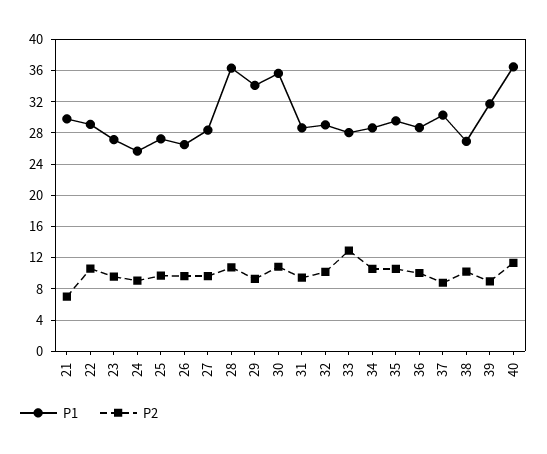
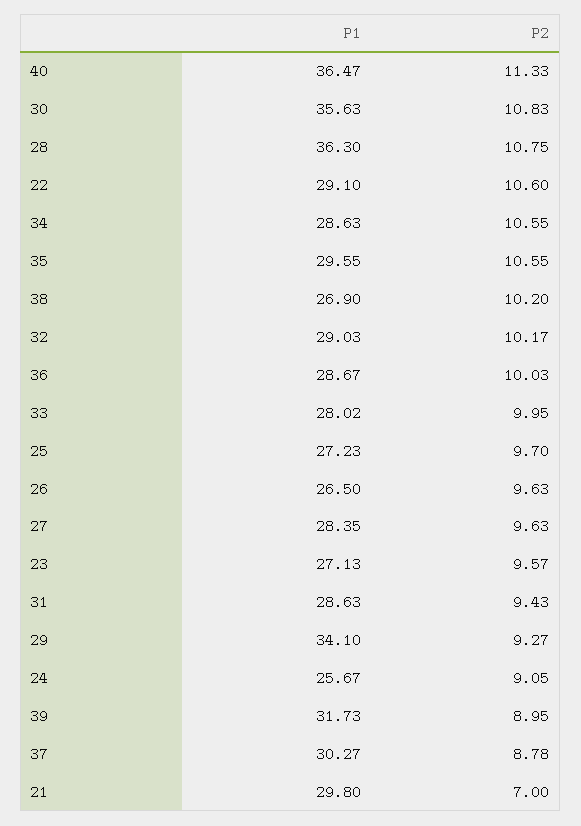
P2, 33: 13 -> 9.95

